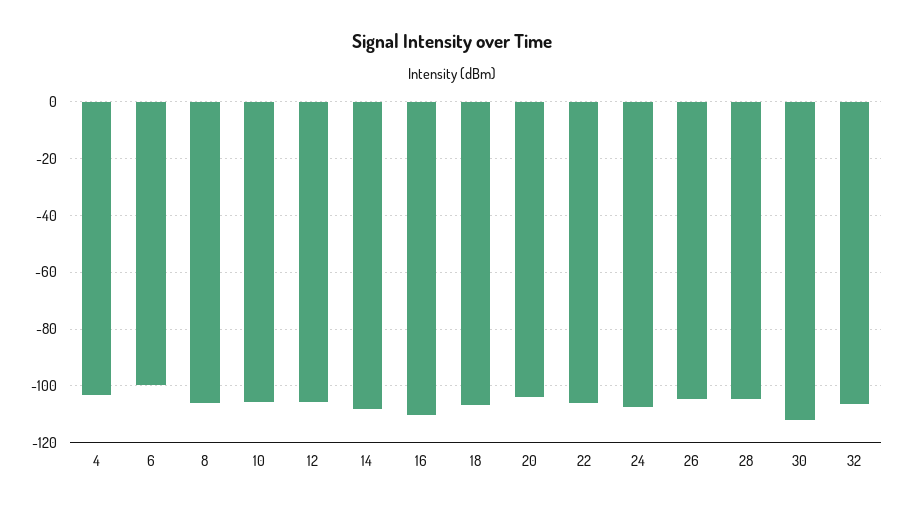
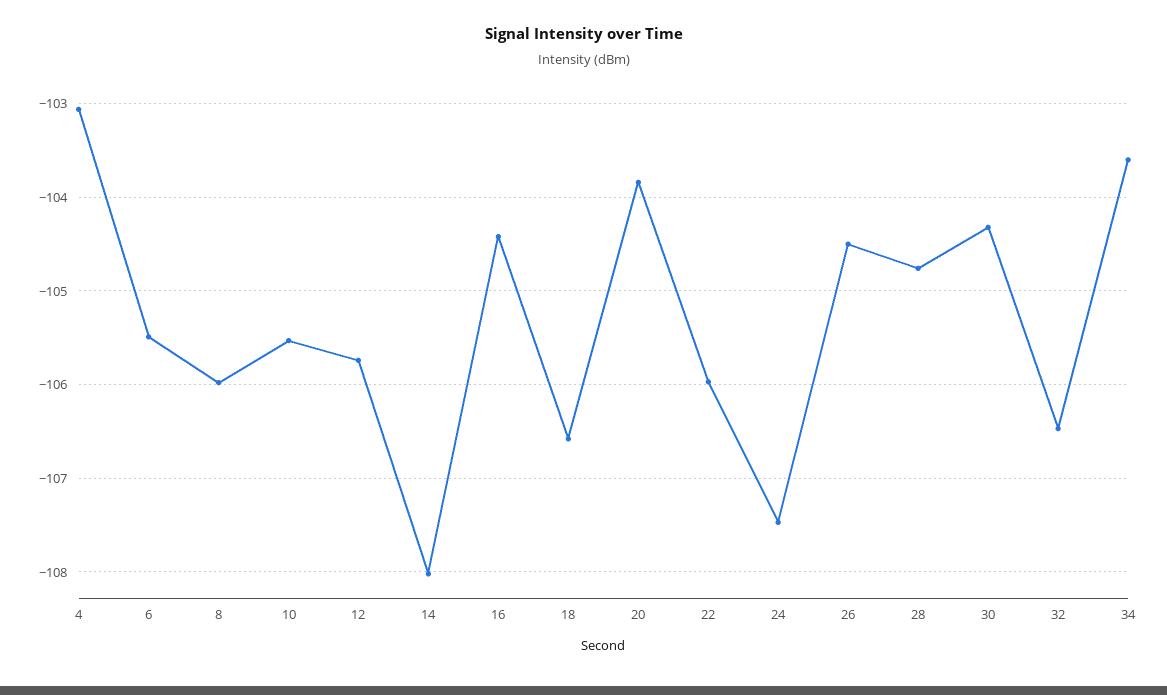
6: -100 -> -105.5
16: -110 -> -104.4
30: -112.5 -> -104.3
34: none -> -103.6

